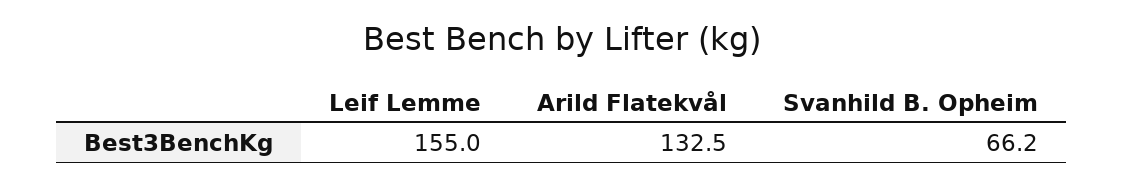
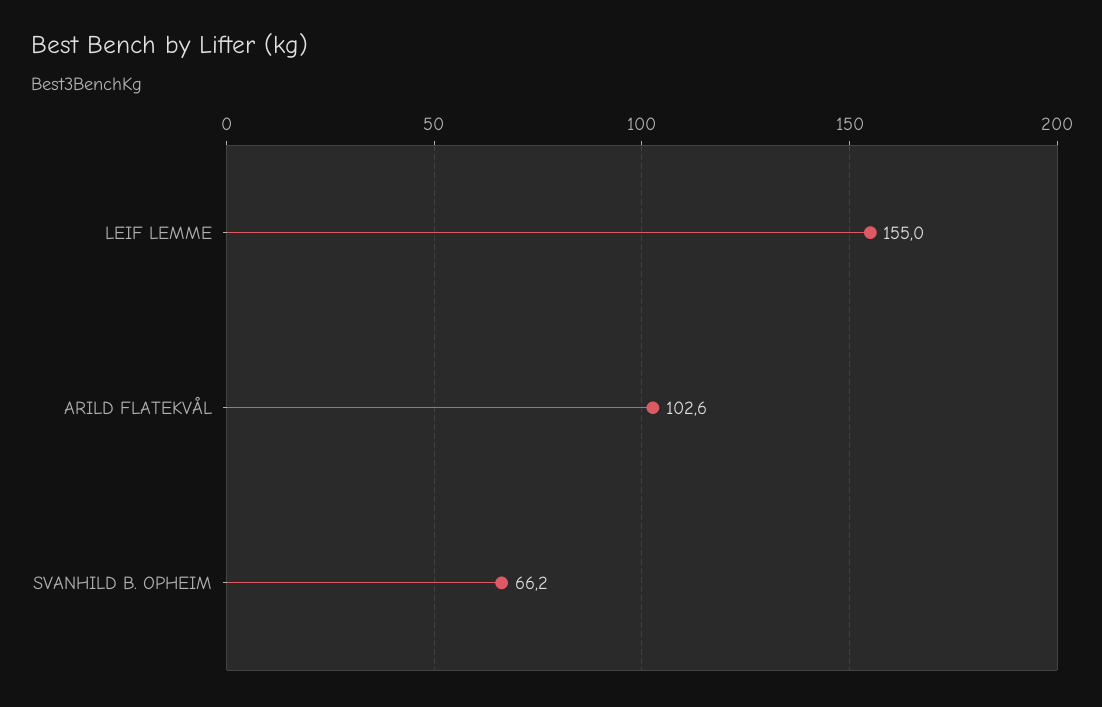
Arild Flatekvål: 132.5 -> 102.6

